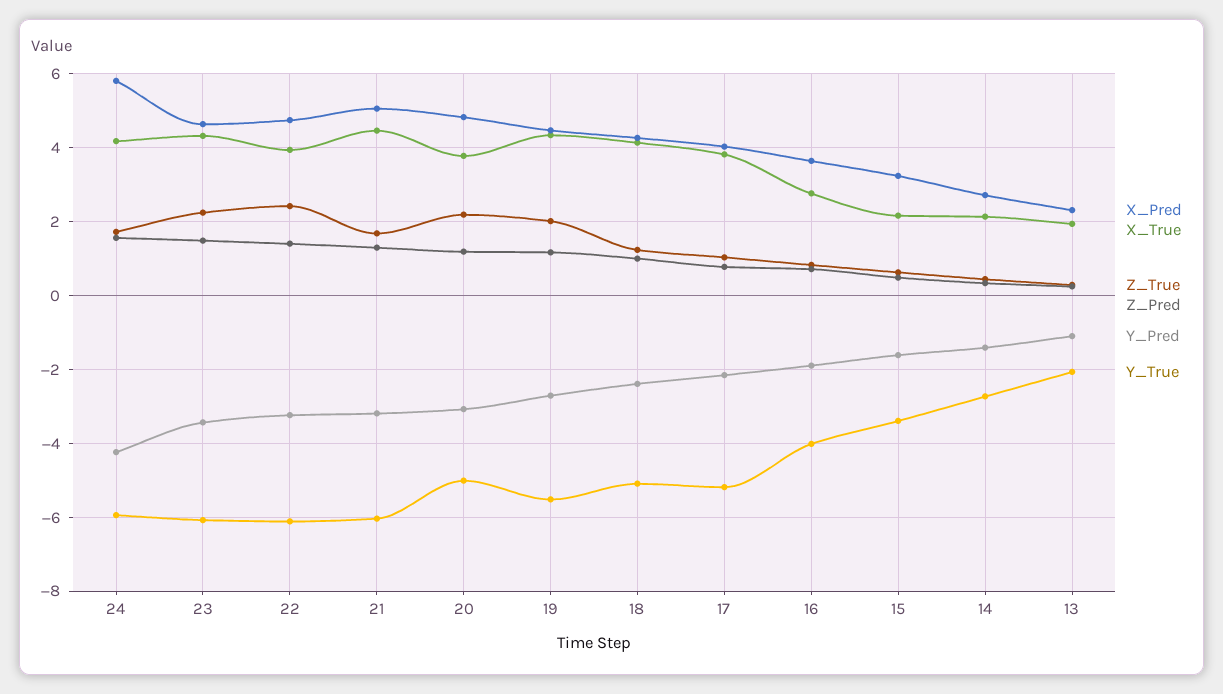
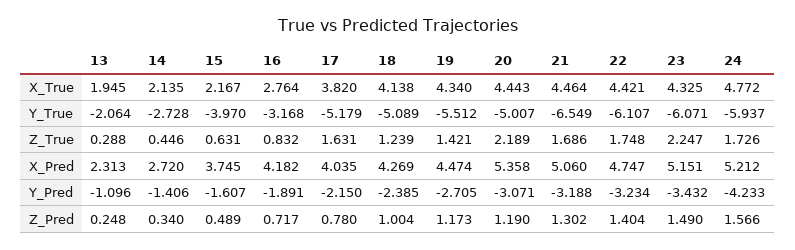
X_Pred, 24: 5.8 -> 5.212
X_True, 24: 4.2 -> 4.772
X_Pred, 23: 4.6 -> 5.151
X_True, 22: 4 -> 4.421
Z_True, 22: 2.4 -> 1.748
Y_True, 21: -6 -> -6.549
X_Pred, 20: 4.8 -> 5.358
X_True, 20: 3.8 -> 4.443
Z_True, 19: 2 -> 1.421
Z_True, 17: 1 -> 1.631
X_Pred, 16: 3.6 -> 4.182
Y_True, 16: -4 -> -3.168
X_Pred, 15: 3.2 -> 3.745
Y_True, 15: -3.4 -> -3.97

